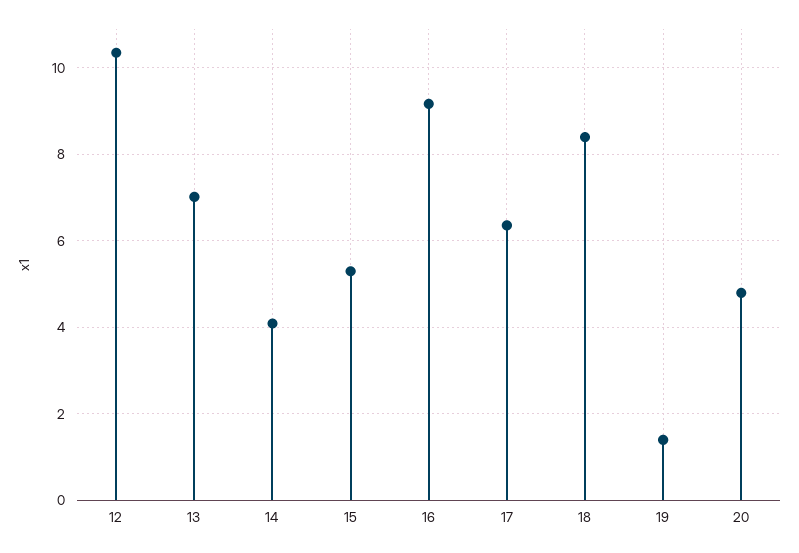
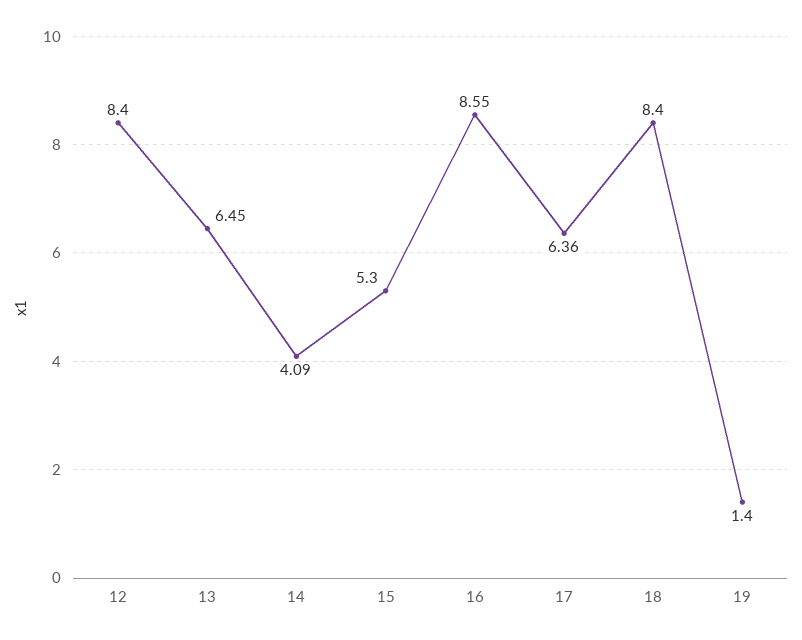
12: 10.4 -> 8.4
13: 7 -> 6.45
16: 9.2 -> 8.55
20: 4.8 -> none

